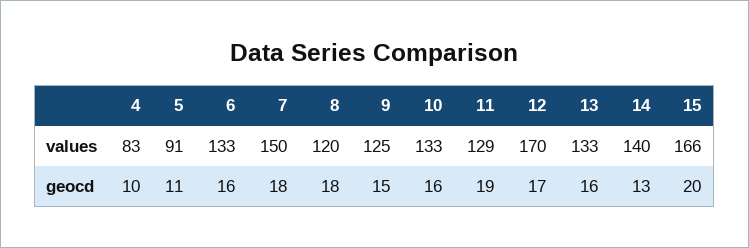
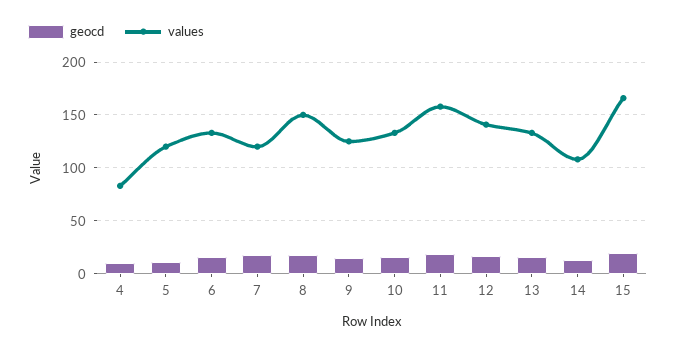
values, 5: 91 -> 120
values, 7: 150 -> 120
values, 8: 120 -> 150
values, 11: 129 -> 160
values, 12: 170 -> 140
values, 14: 140 -> 110

